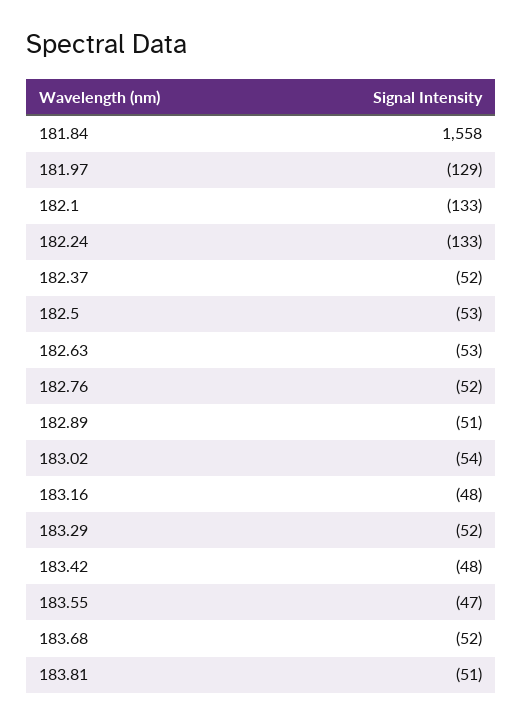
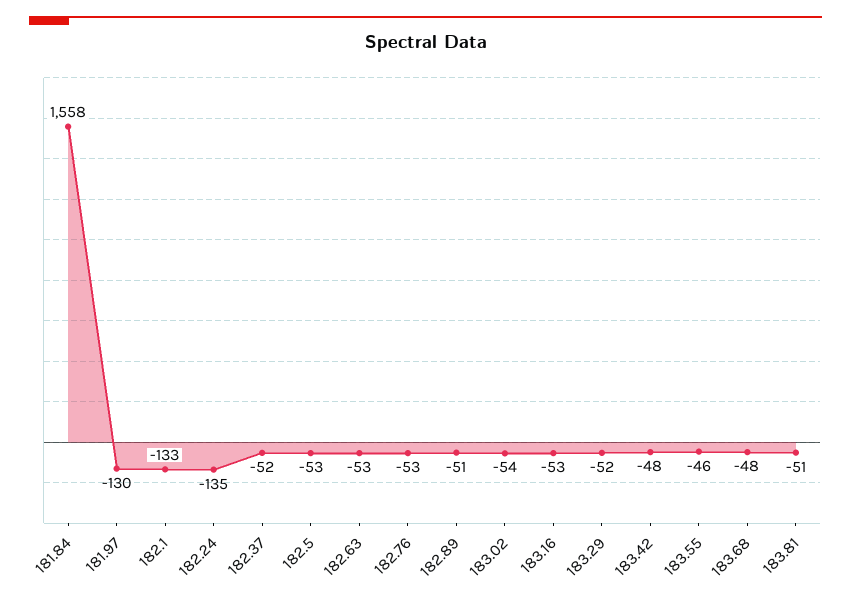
181.97: -129 -> -130
182.24: -133 -> -135
182.76: -52 -> -53
183.16: -48 -> -53
183.55: -47 -> -46
183.68: -52 -> -48

